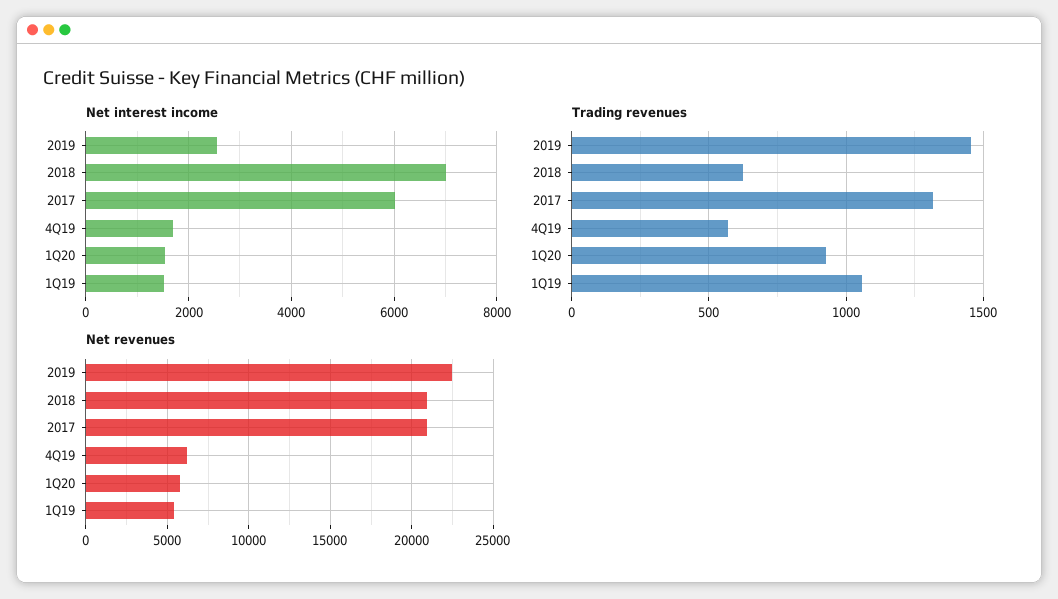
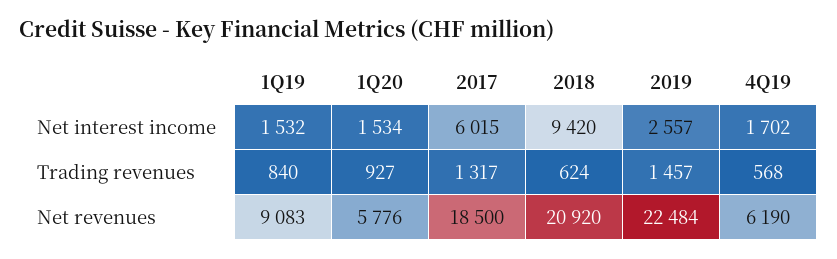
Net interest income, 2018: 7000 -> 9420
Trading revenues, 1Q19: 1050 -> 840
Net revenues, 2017: 21000 -> 18500
Net revenues, 1Q19: 5500 -> 9083

